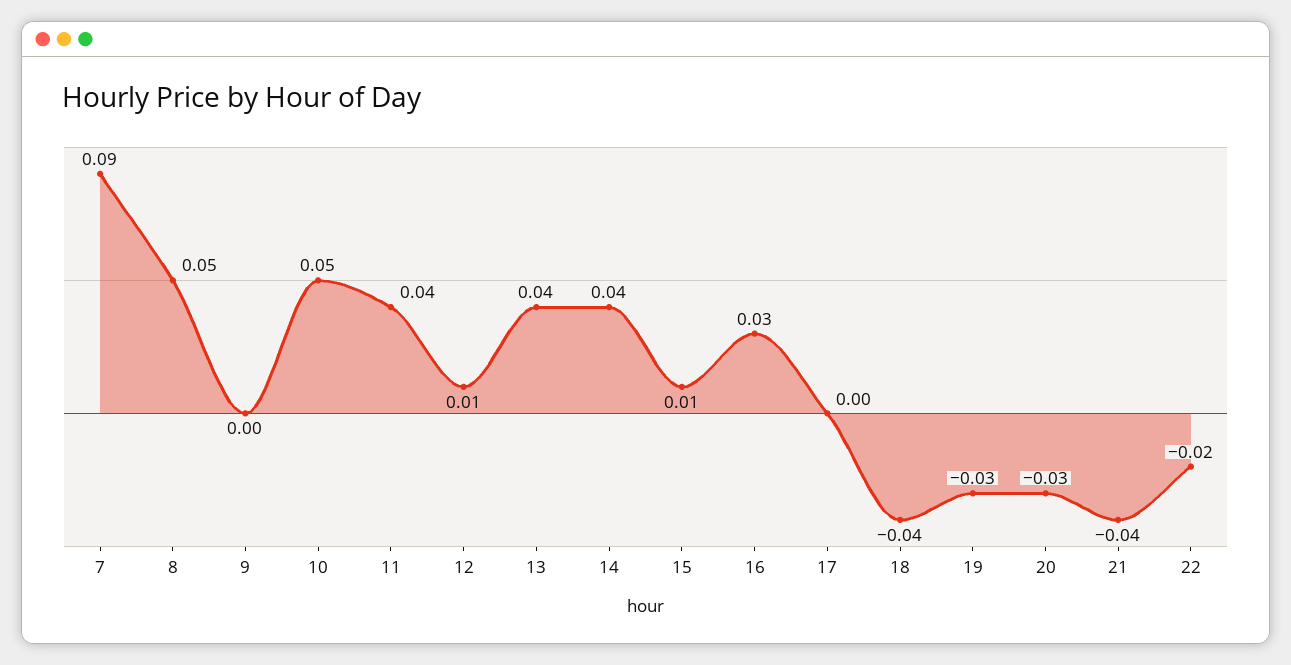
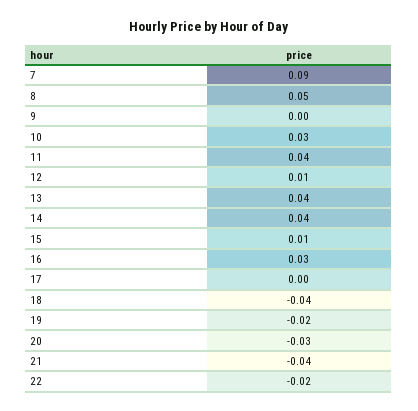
10: 0.05 -> 0.03
19: -0.03 -> -0.02

